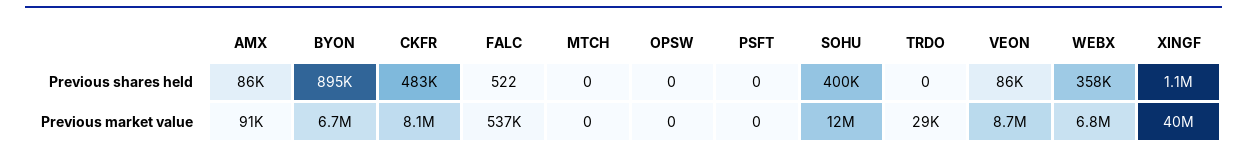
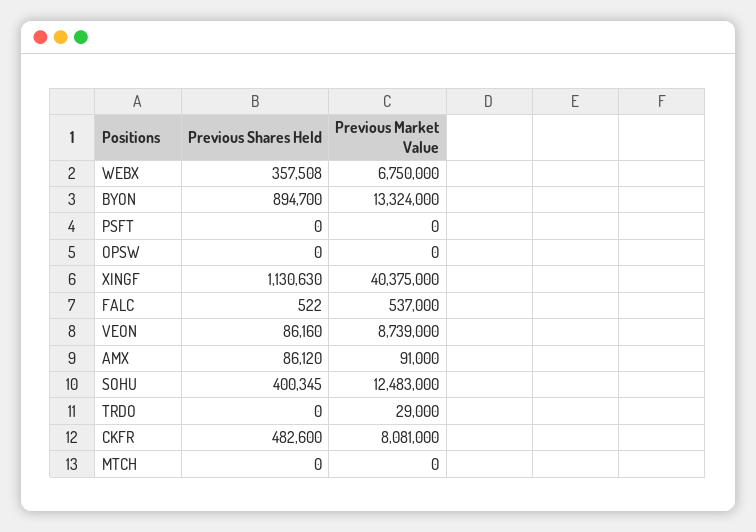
BYON, Previous market value: 6700000 -> 13324000

